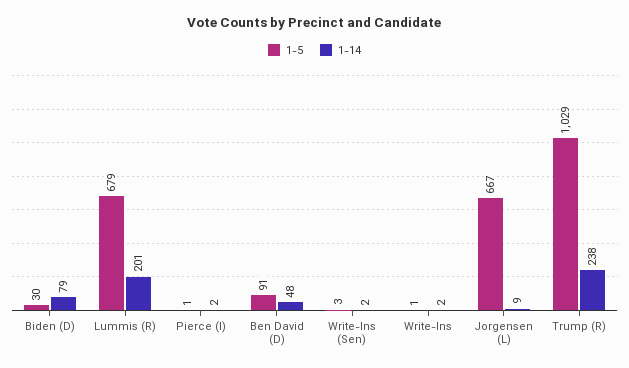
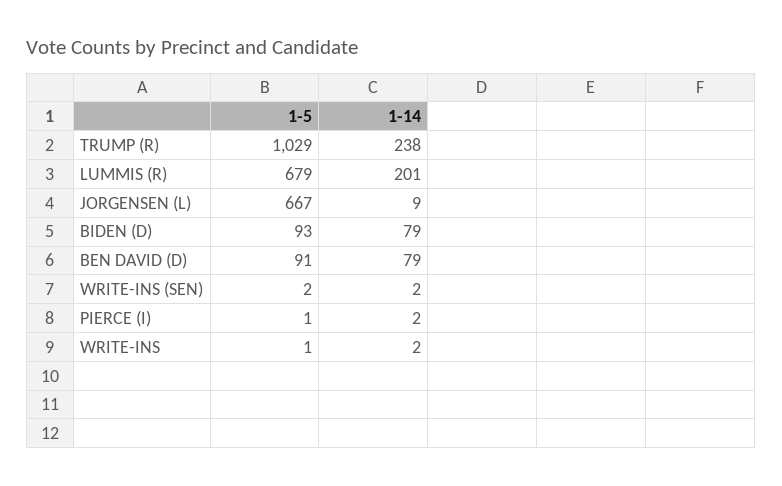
1-5, Biden (D): 30 -> 93
1-14, Ben David (D): 48 -> 79
1-5, Write-Ins (Sen): 3 -> 2

